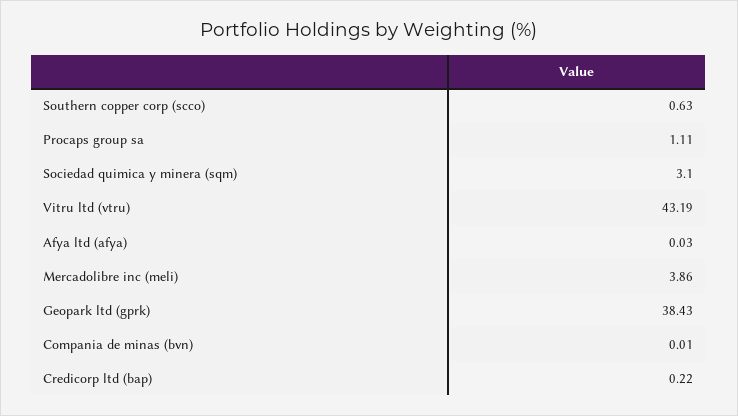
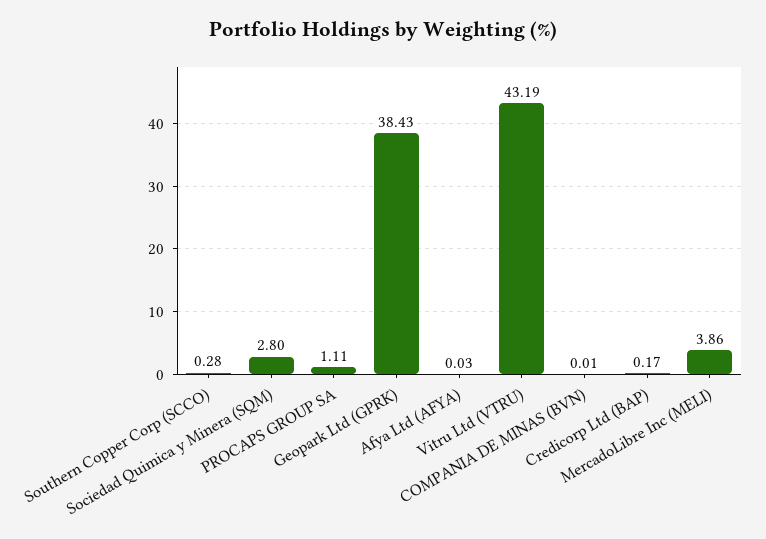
Southern copper corp (scco): 0.63 -> 0.28
Sociedad quimica y minera (sqm): 3.1 -> 2.8
Credicorp ltd (bap): 0.22 -> 0.17

